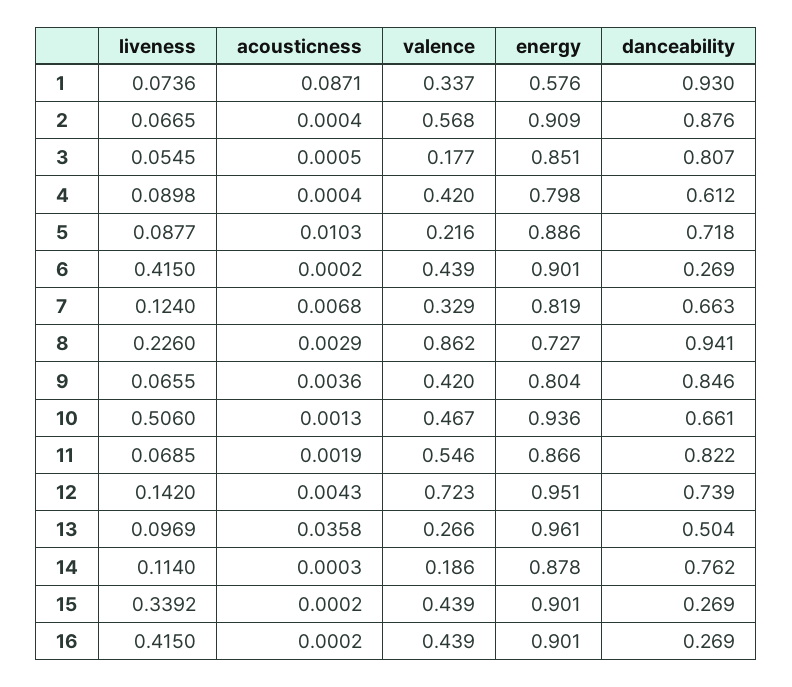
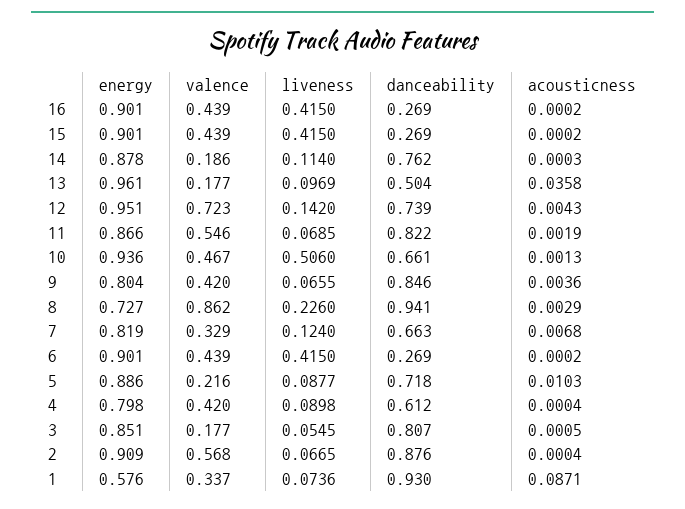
valence, 13: 0.266 -> 0.177
liveness, 15: 0.3392 -> 0.415

